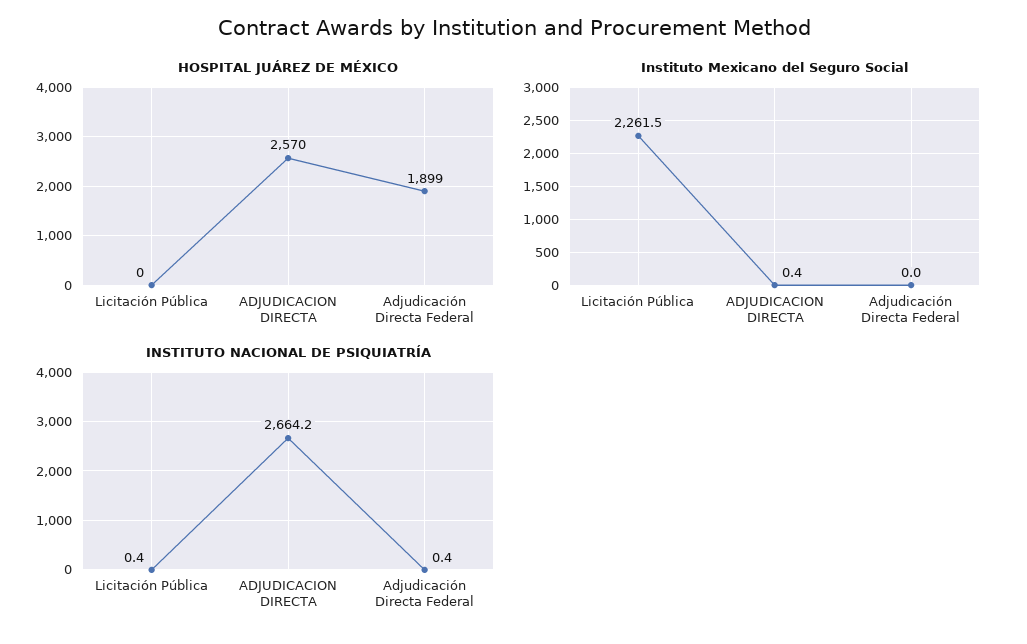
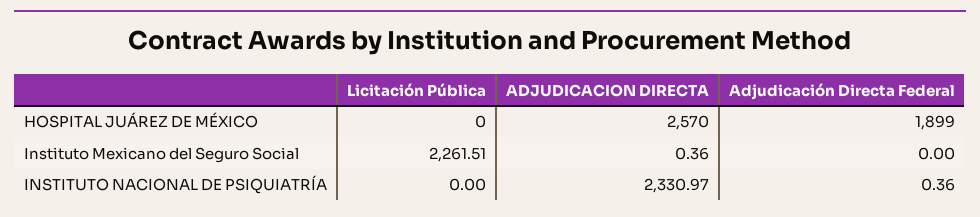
INSTITUTO NACIONAL DE PSIQUIATRÍA, Licitación Pública: 0.4 -> 0
INSTITUTO NACIONAL DE PSIQUIATRÍA, ADJUDICACION DIRECTA: 2664.2 -> 2330.97

